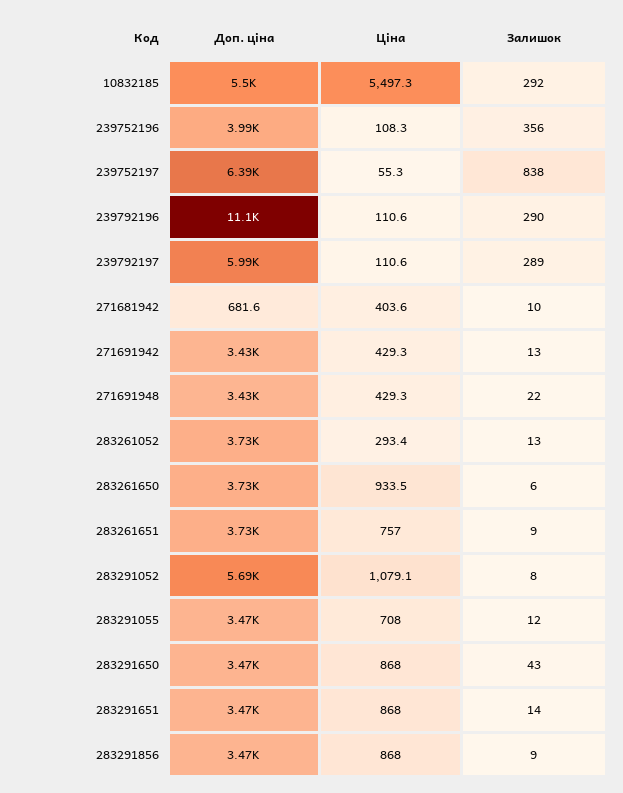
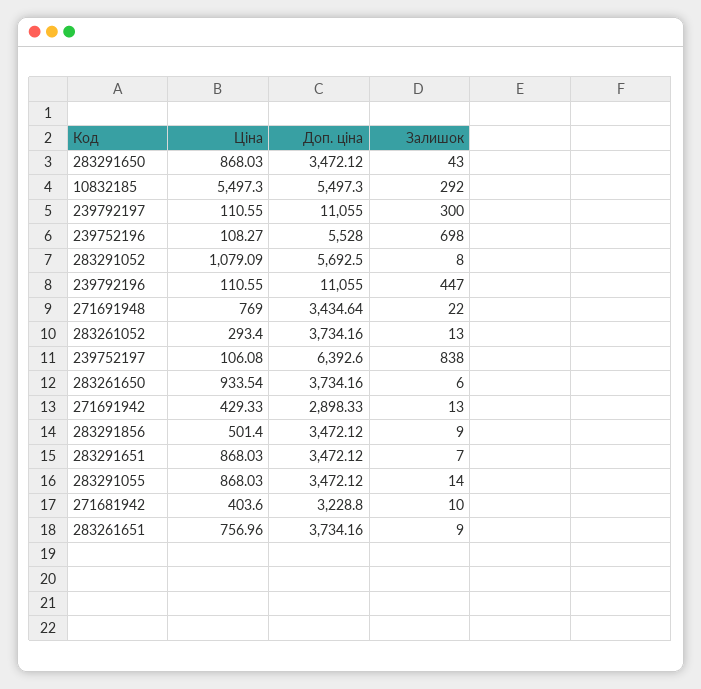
Доп. ціна, 239752196: 3990 -> 5528
Залишок, 239752196: 356 -> 698
Ціна, 239752197: 55.3 -> 106.08
Залишок, 239792196: 290 -> 447
Доп. ціна, 239792197: 5990 -> 11055
Залишок, 239792197: 289 -> 300
Доп. ціна, 271681942: 681.6 -> 3228.8
Доп. ціна, 271691942: 3430 -> 2898.33
Ціна, 271691948: 429.3 -> 769
Ціна, 283291055: 708 -> 868.03
Залишок, 283291055: 12 -> 14
Залишок, 283291651: 14 -> 7
Ціна, 283291856: 868 -> 501.4

